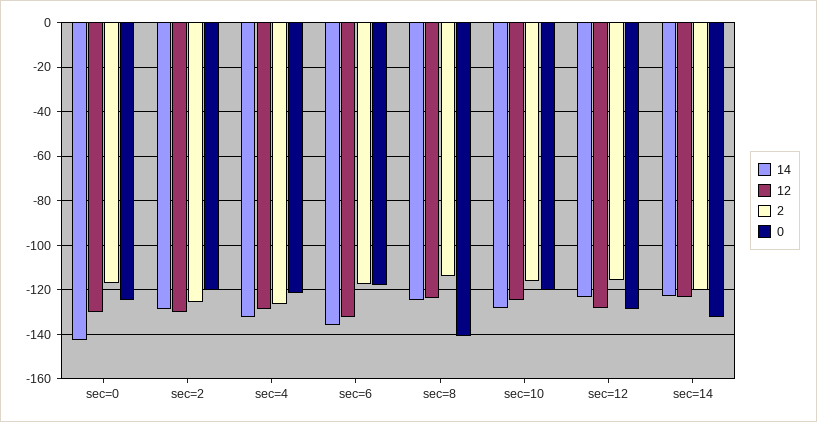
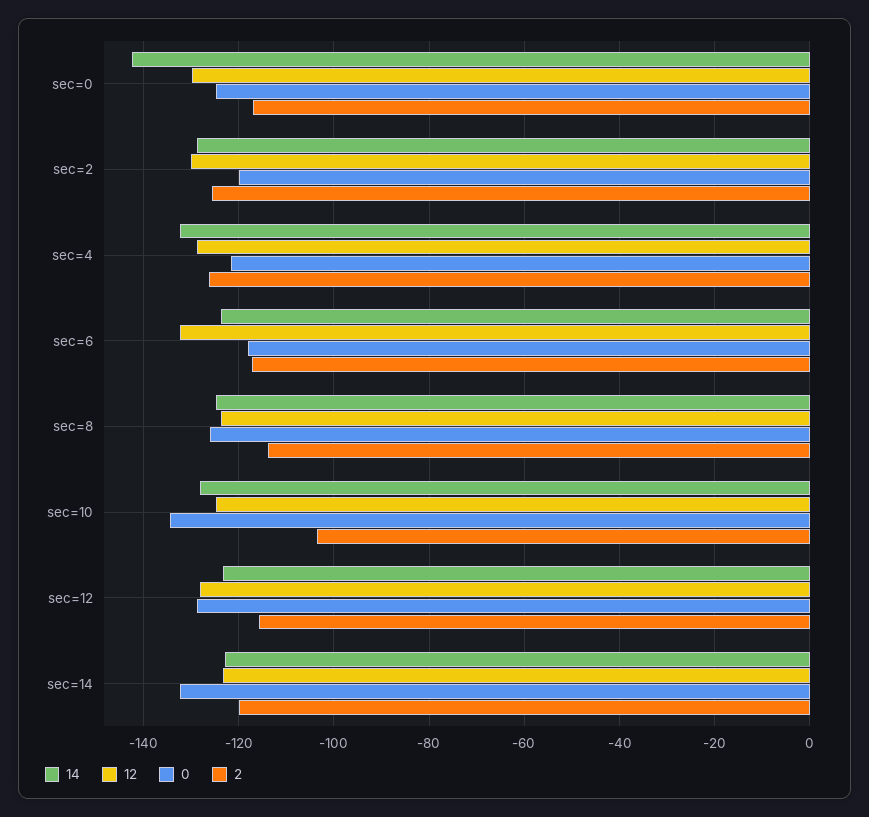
14, sec=6: -135 -> -124
0, sec=8: -140 -> -126
2, sec=10: -115 -> -104
0, sec=10: -120 -> -134

